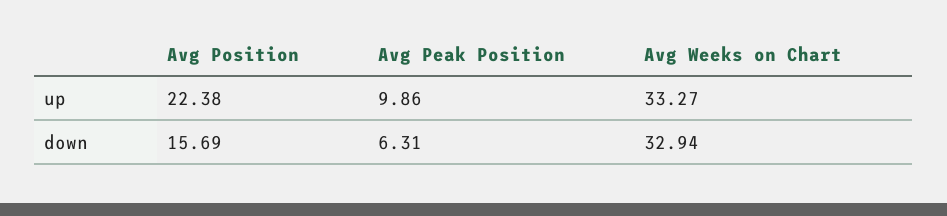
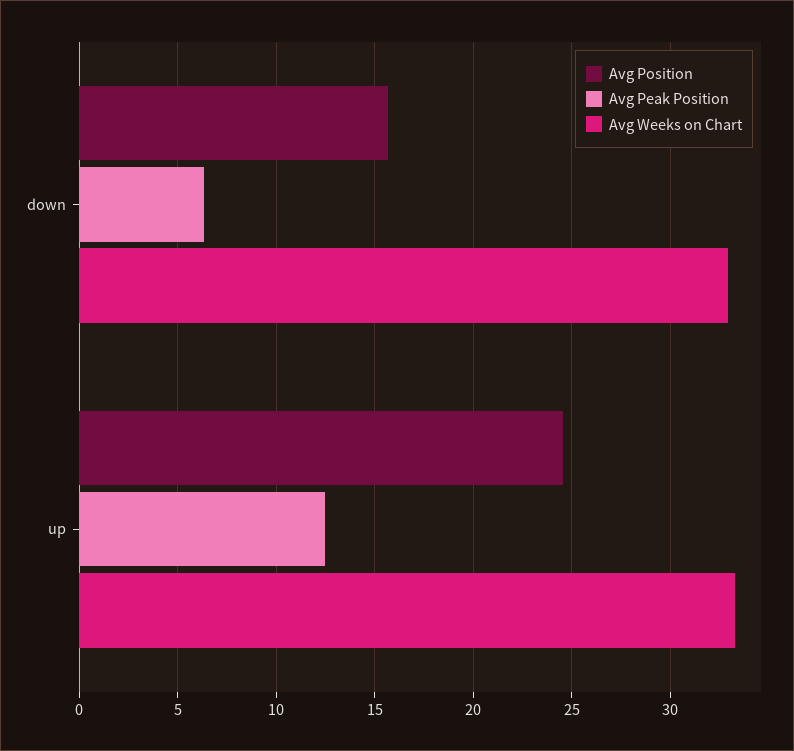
Avg Position, up: 22.38 -> 24.5
Avg Peak Position, up: 9.86 -> 12.5

